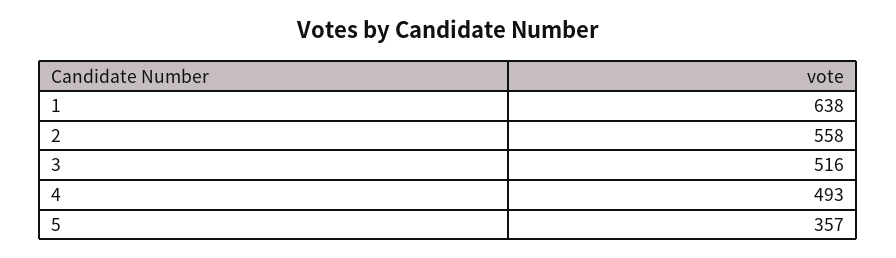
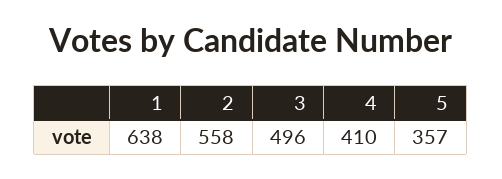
3: 516 -> 496
4: 493 -> 410

